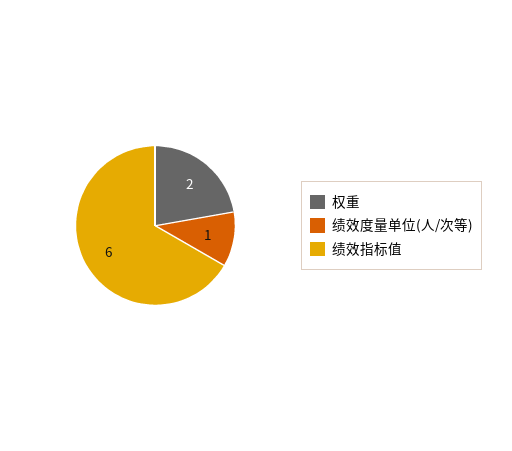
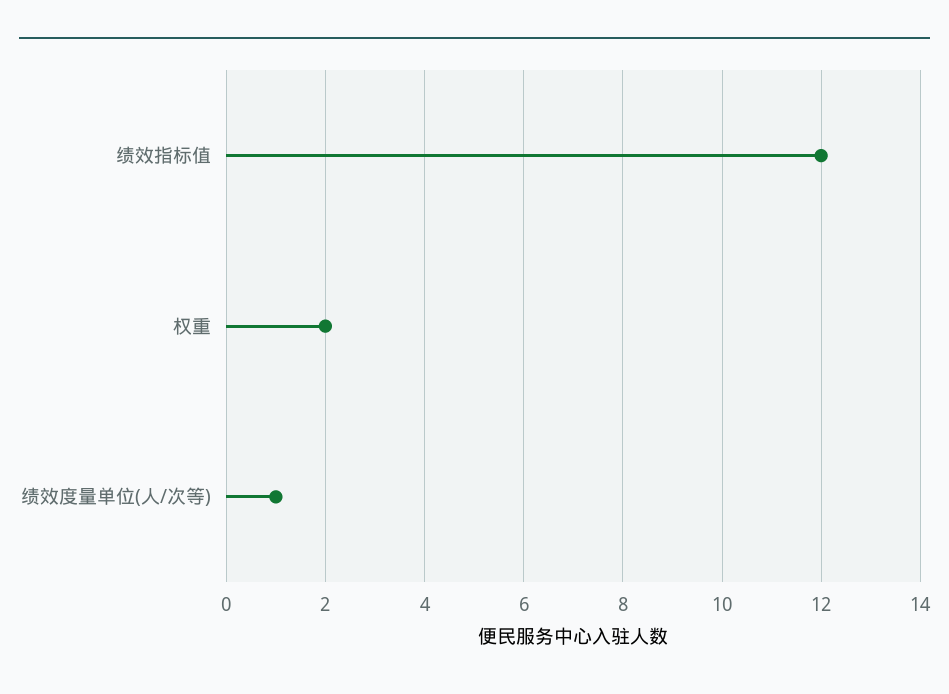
绩效指标值: 6 -> 12

